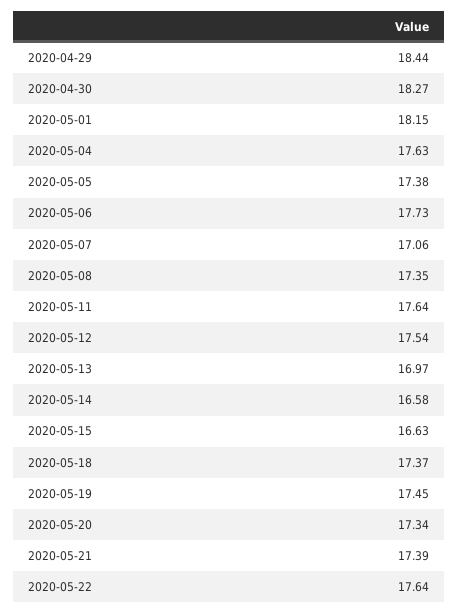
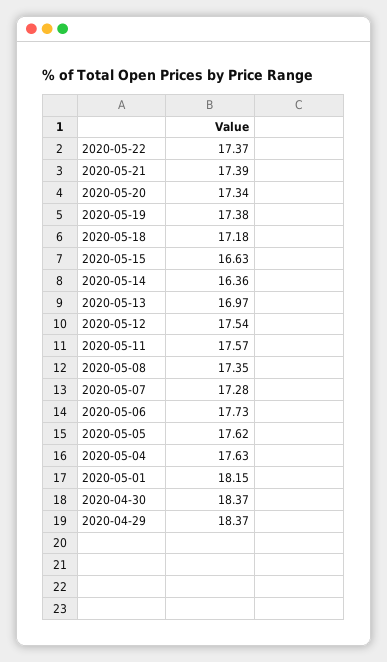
2020-04-29: 18.44 -> 18.37
2020-04-30: 18.27 -> 18.37
2020-05-05: 17.38 -> 17.62
2020-05-07: 17.06 -> 17.28
2020-05-11: 17.64 -> 17.57
2020-05-14: 16.58 -> 16.36
2020-05-18: 17.37 -> 17.18
2020-05-19: 17.45 -> 17.38
2020-05-22: 17.64 -> 17.37

